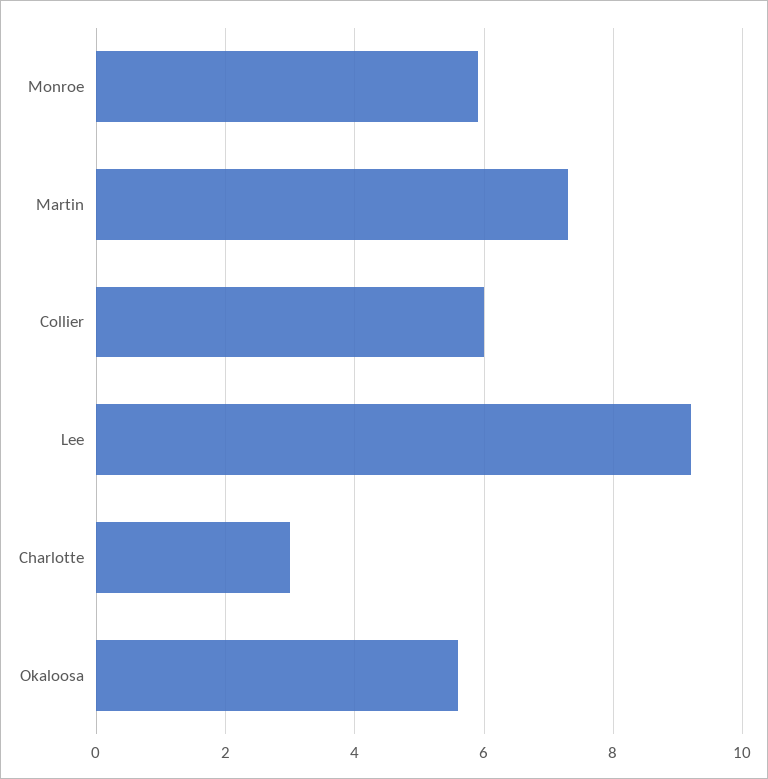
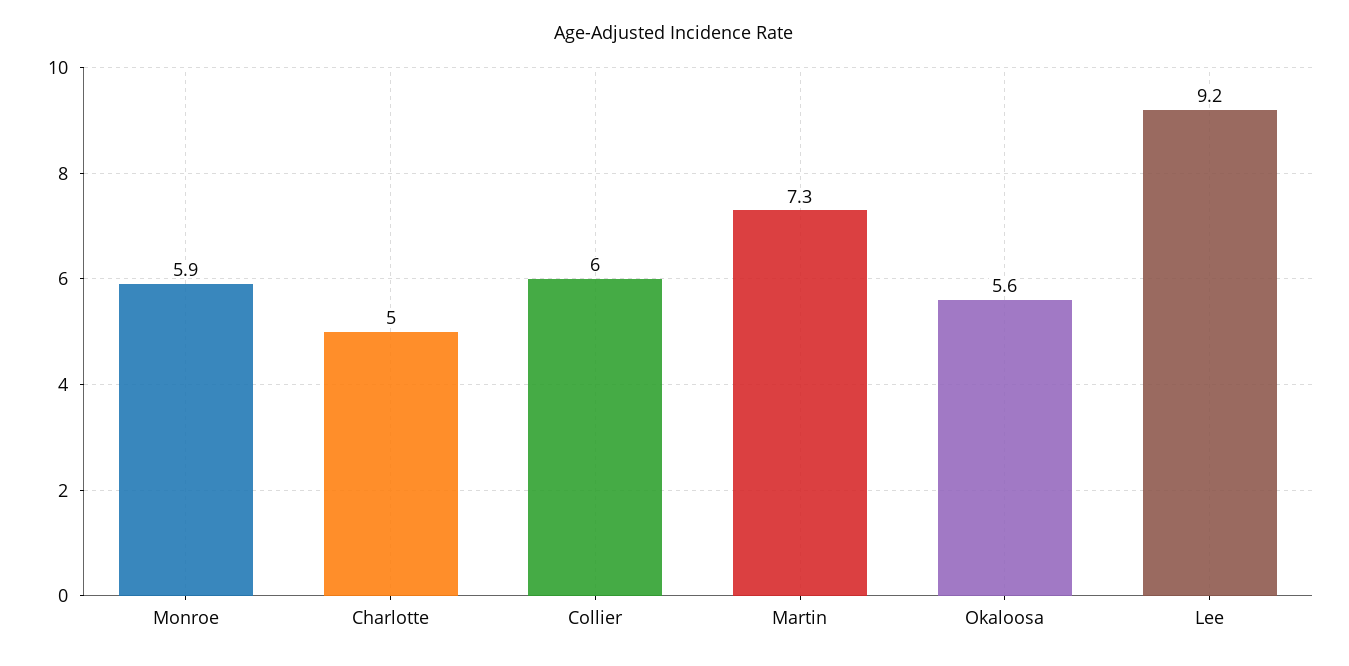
Charlotte: 3 -> 5

